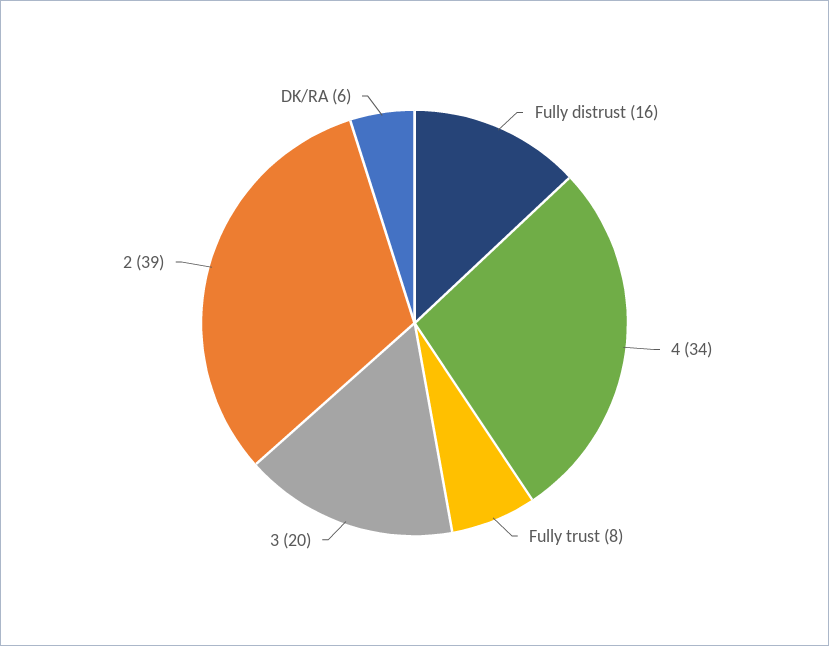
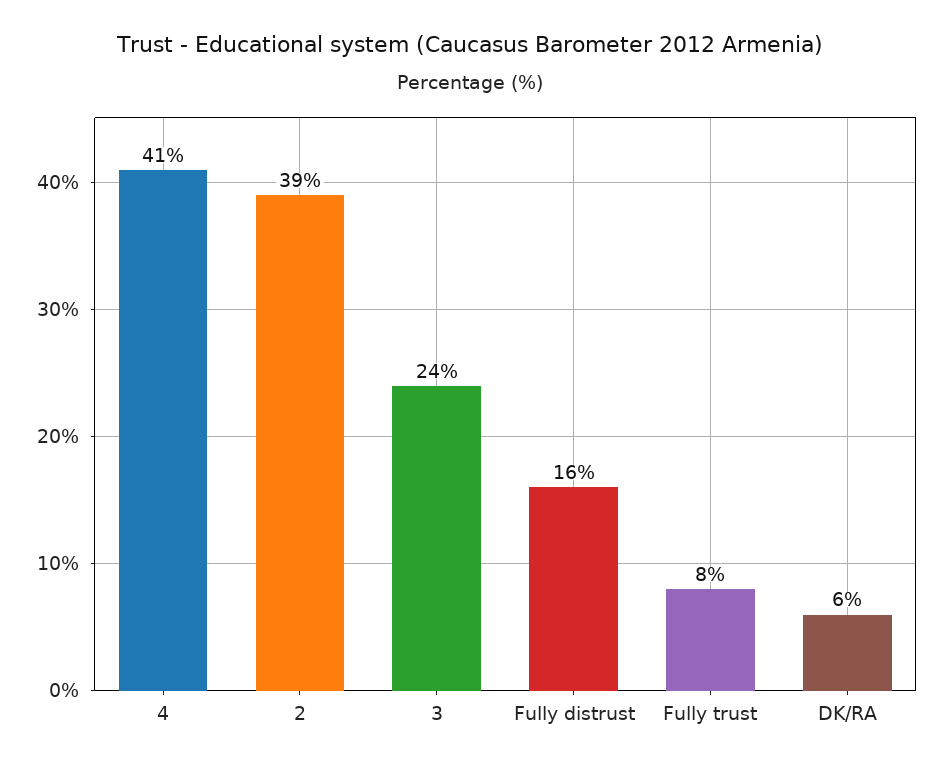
4: 34 -> 41
3: 20 -> 24

